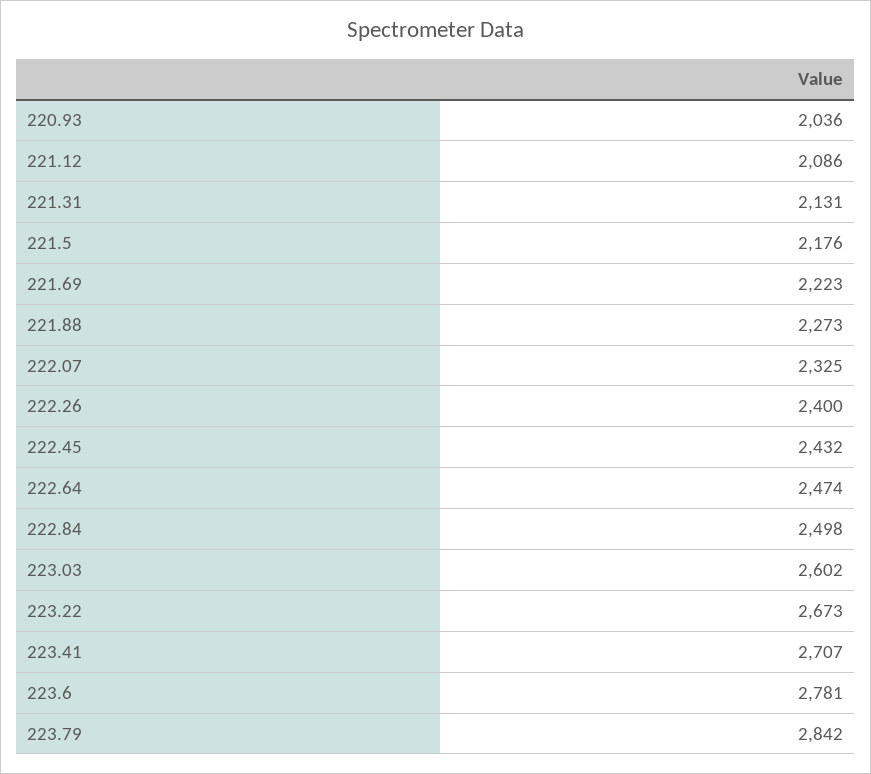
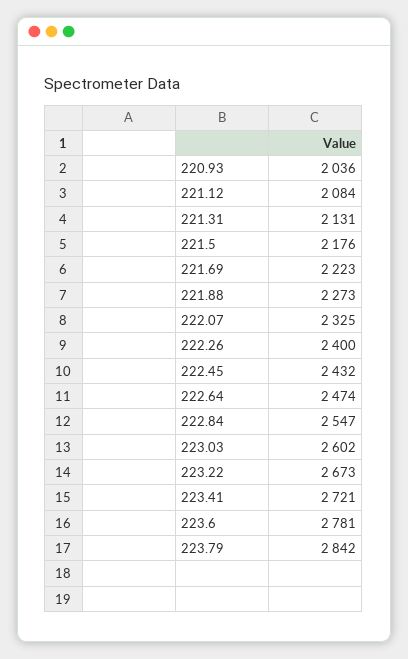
221.12: 2086 -> 2084
222.84: 2498 -> 2547
223.41: 2707 -> 2721

